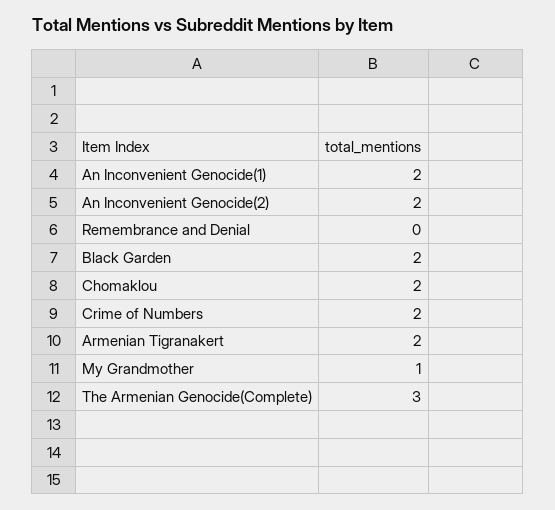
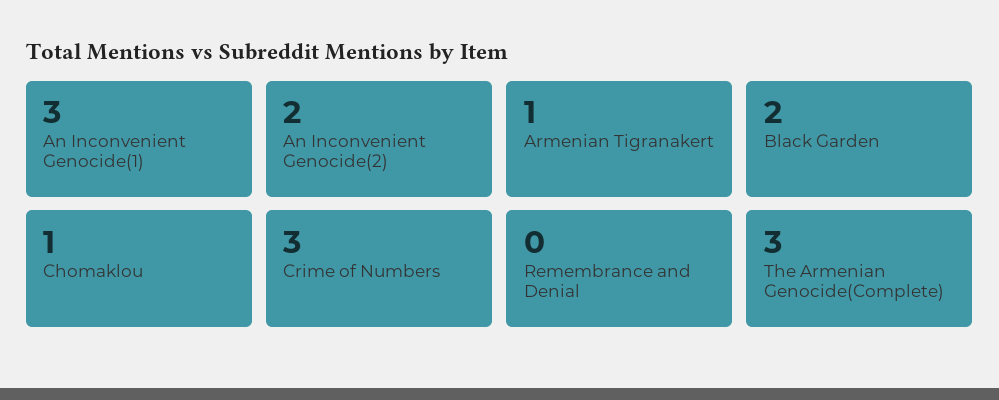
An Inconvenient Genocide(1): 2 -> 3
Chomaklou: 2 -> 1
Crime of Numbers: 2 -> 3
Armenian Tigranakert: 2 -> 1
My Grandmother: 1 -> none

